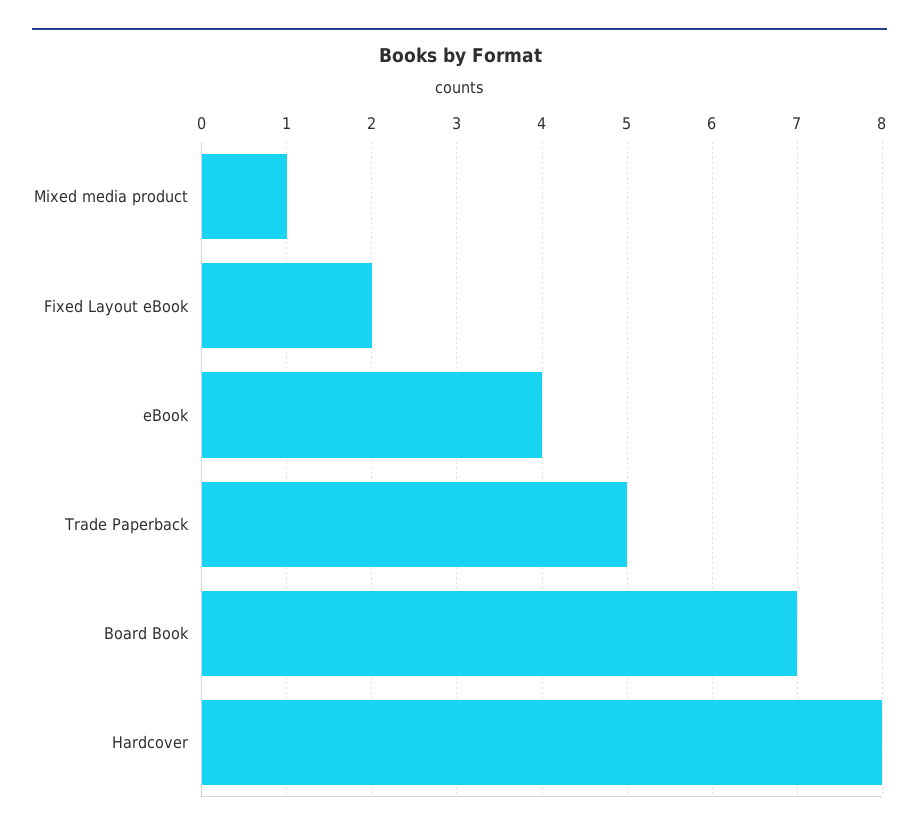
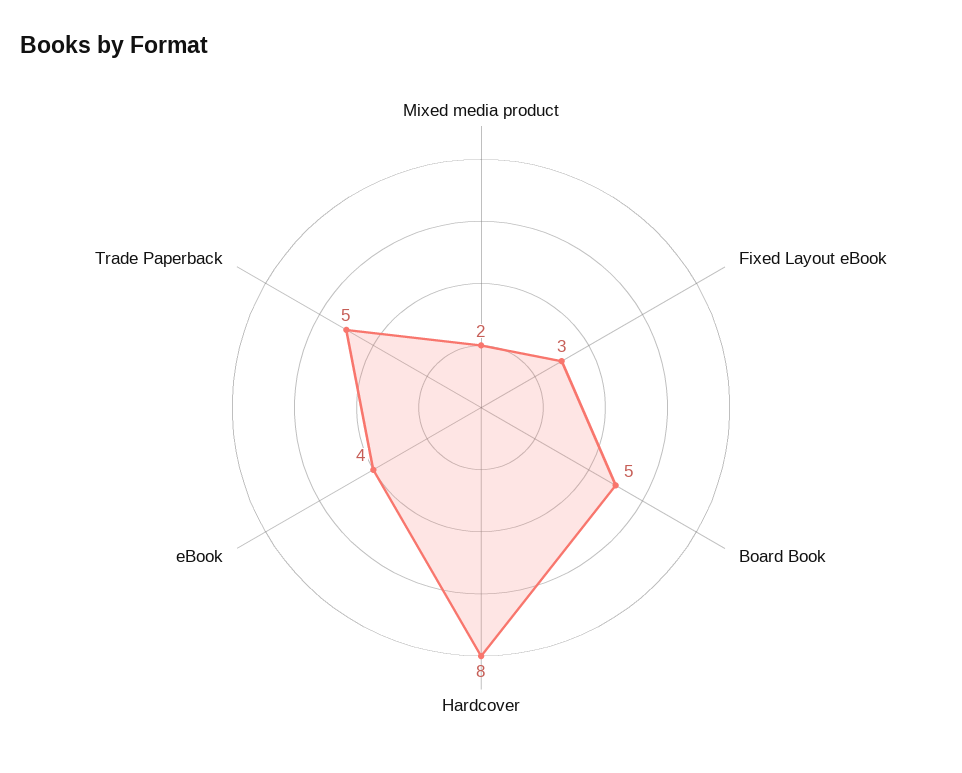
Mixed media product: 1 -> 2
Fixed Layout eBook: 2 -> 3
Board Book: 7 -> 5

